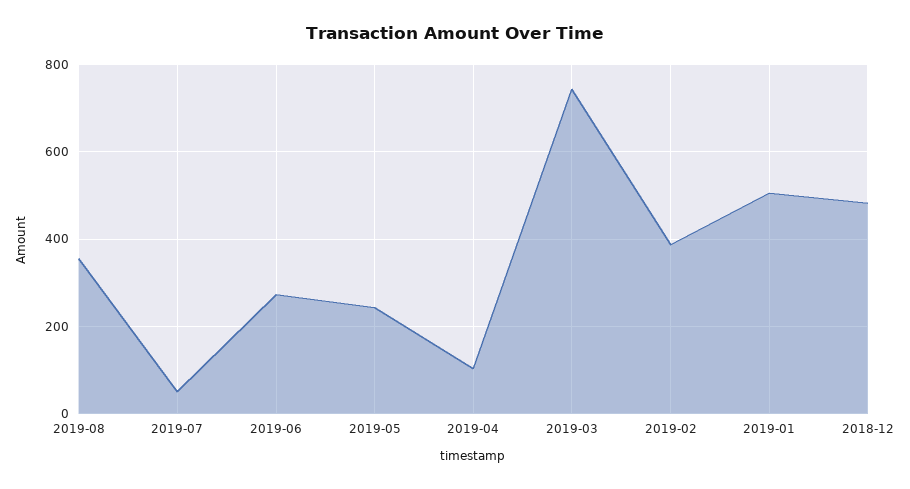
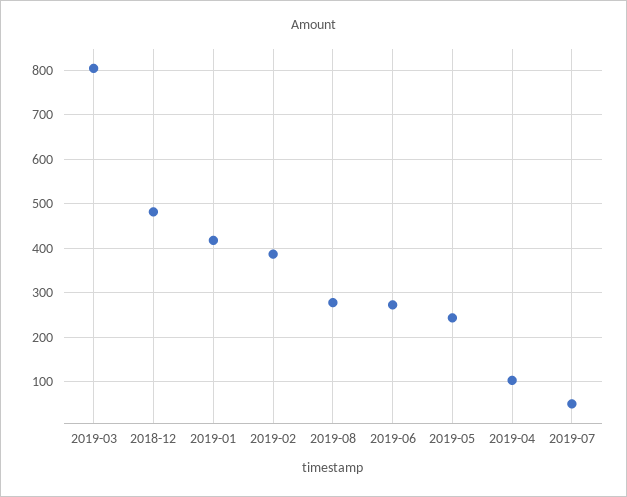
2019-08: 360 -> 280
2019-03: 740 -> 800
2019-01: 500 -> 420

